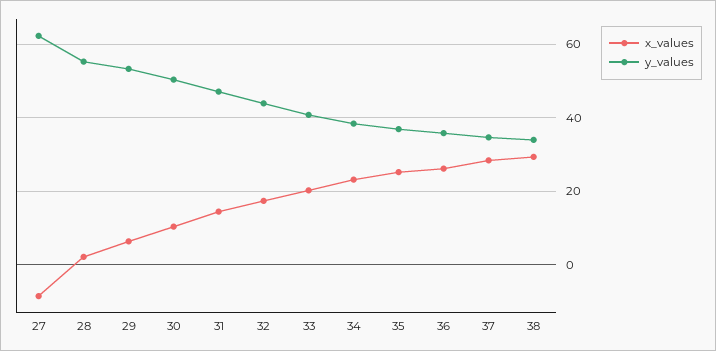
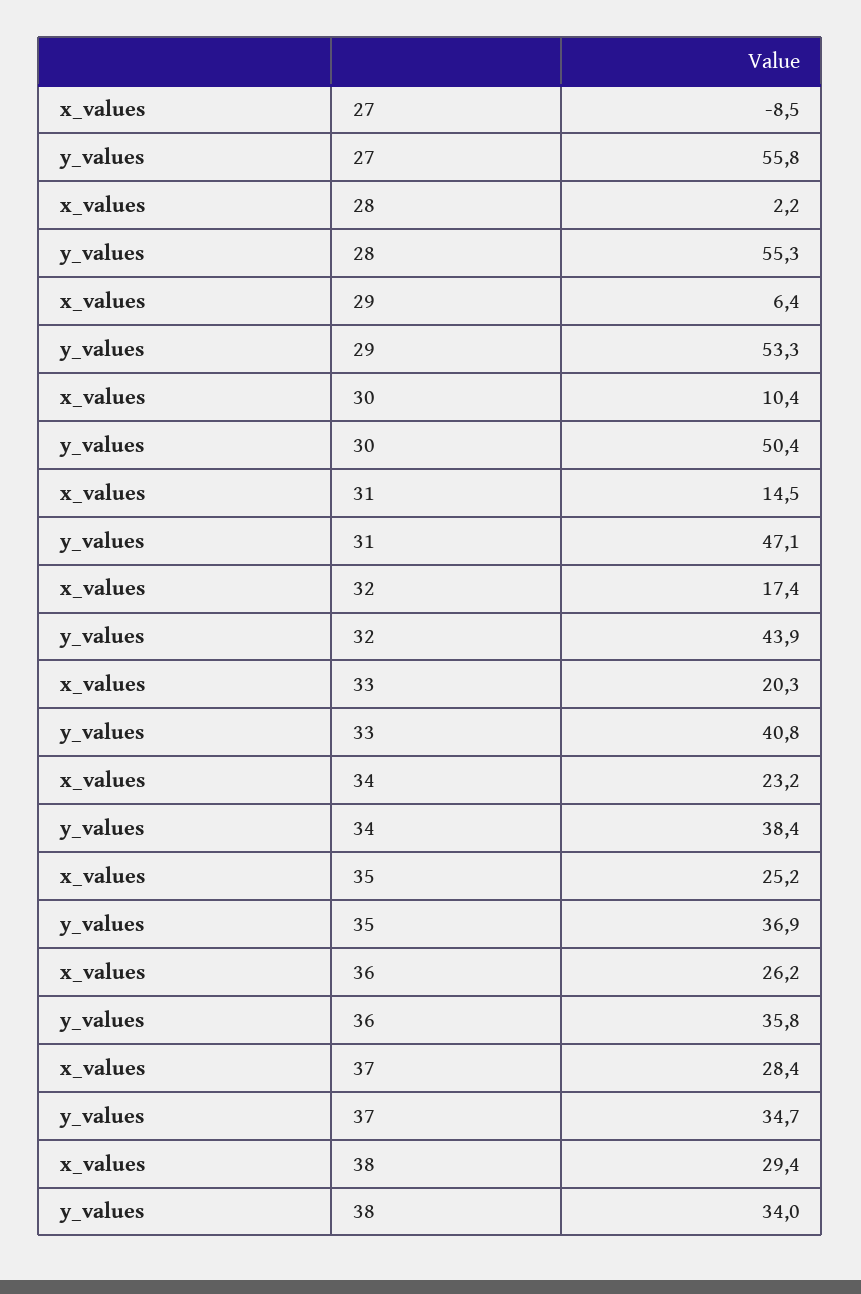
y_values, 27: 62 -> 55.8

